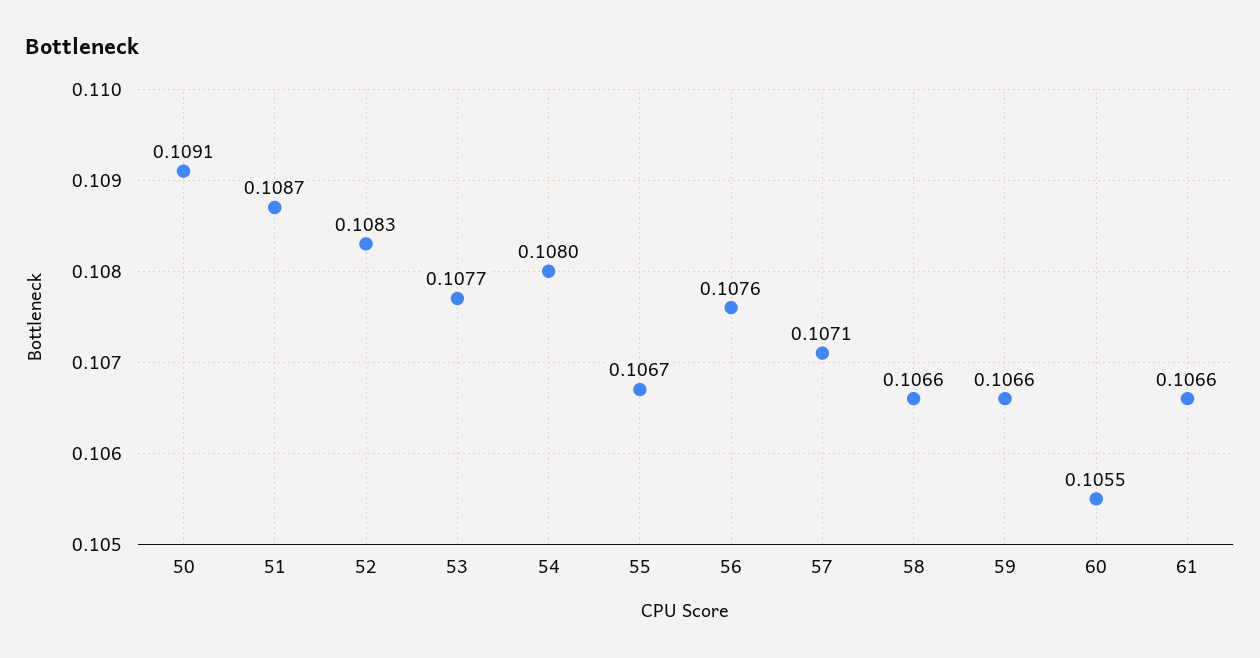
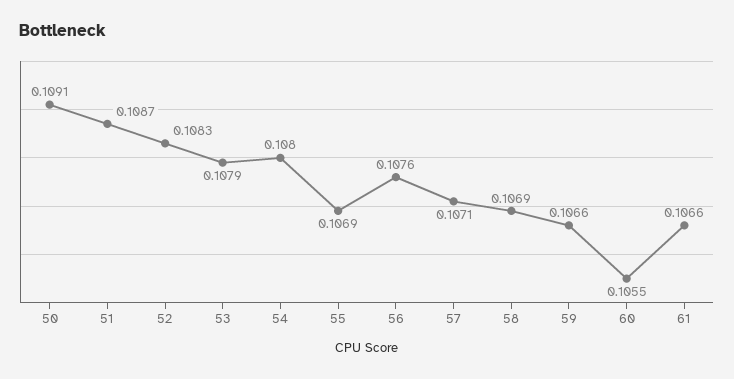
53: 0.1077 -> 0.1079
55: 0.1067 -> 0.1069
58: 0.1066 -> 0.1069

